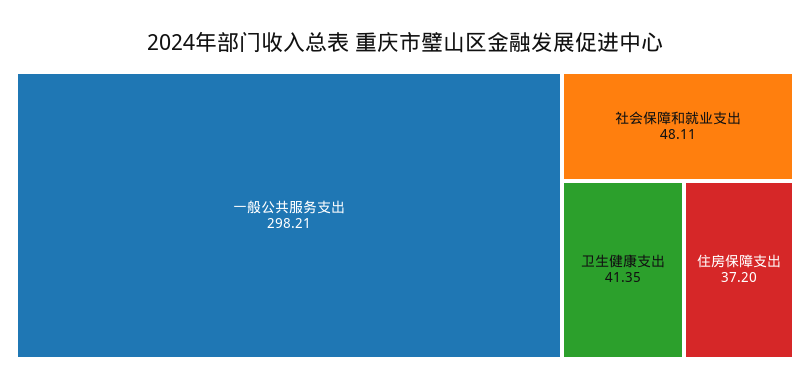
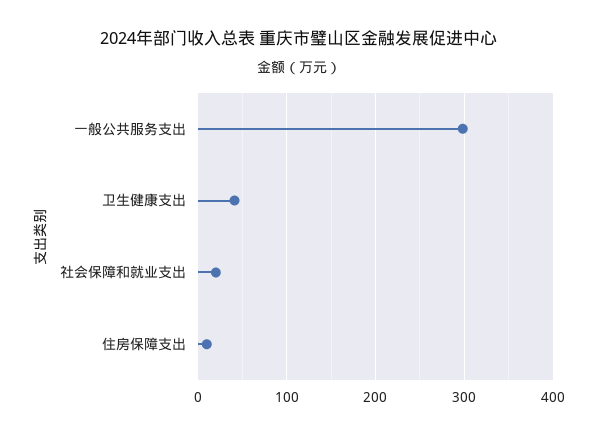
社会保障和就业支出: 48.11 -> 20
住房保障支出: 37.2 -> 10

